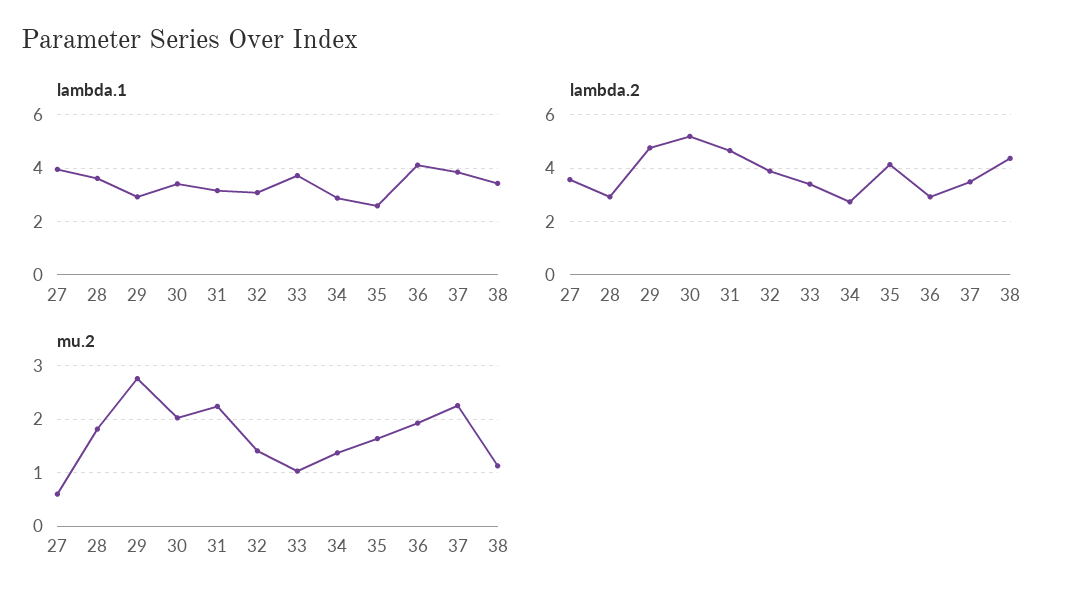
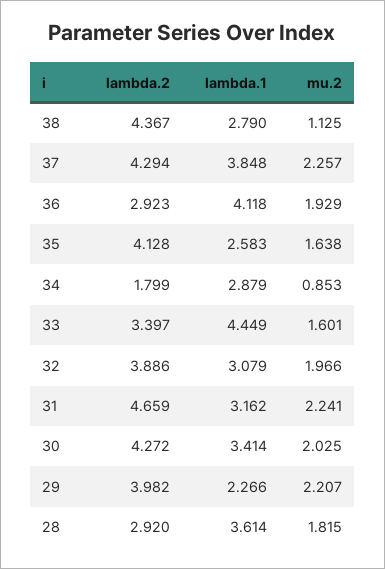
lambda.1, 27: 4 -> none
lambda.1, 29: 3 -> 2.266
lambda.1, 33: 3.75 -> 4.449
lambda.1, 38: 3.5 -> 2.79
lambda.2, 27: 3.5 -> none
lambda.2, 29: 4.75 -> 3.982
lambda.2, 30: 5.25 -> 4.272
lambda.2, 34: 2.75 -> 1.799
lambda.2, 37: 3.5 -> 4.294
mu.2, 27: 0.6 -> none
mu.2, 29: 2.8 -> 2.207
mu.2, 32: 1.4 -> 1.966
mu.2, 33: 1 -> 1.601
mu.2, 34: 1.4 -> 0.853

